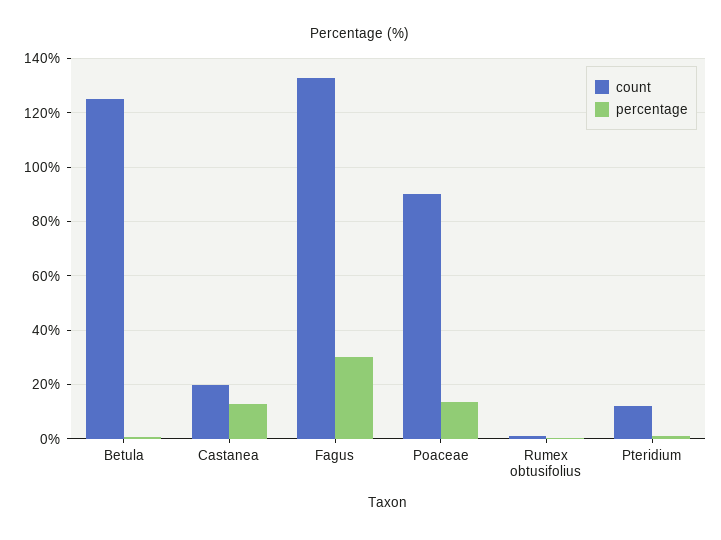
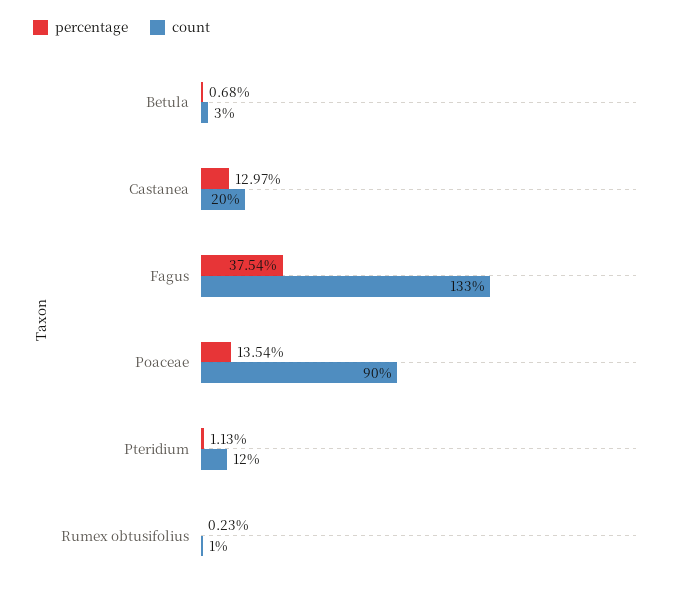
count, Betula: 125 -> 3
percentage, Fagus: 30 -> 37.54

